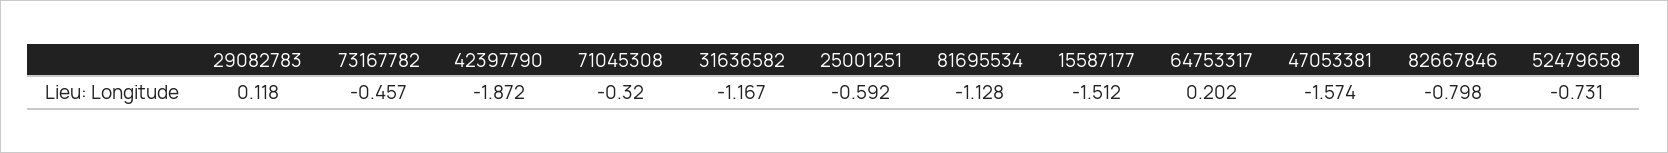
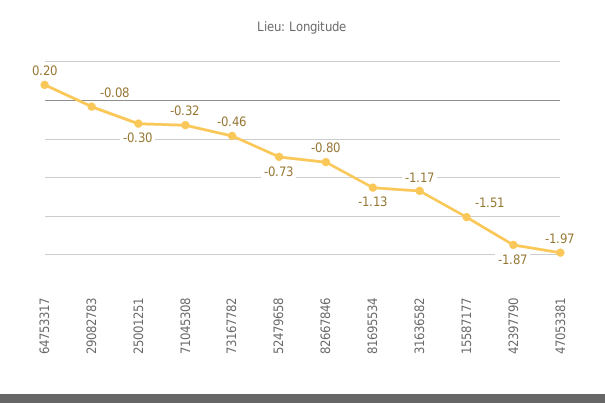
29082783: 0.118 -> -0.08
25001251: -0.592 -> -0.3
47053381: -1.574 -> -1.97

